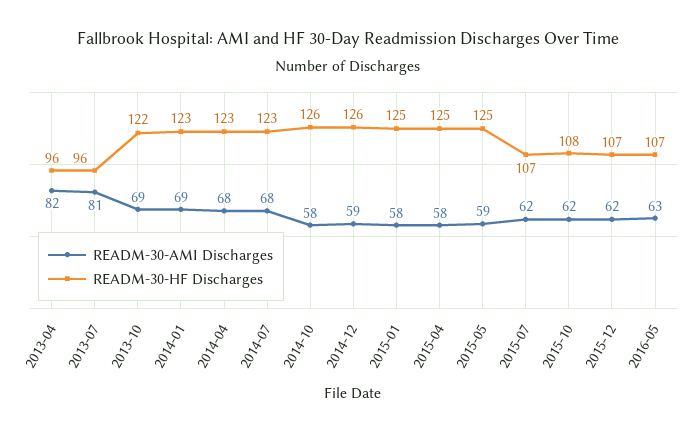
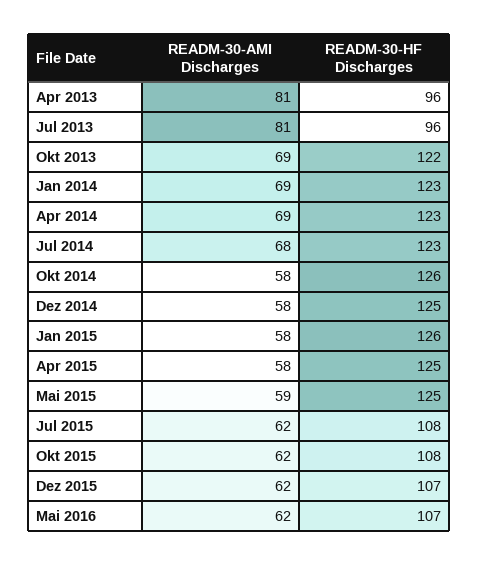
READM-30-AMI Discharges, 2013-04: 82 -> 81
READM-30-AMI Discharges, 2014-04: 68 -> 69
READM-30-AMI Discharges, 2014-12: 59 -> 58
READM-30-HF Discharges, 2014-12: 126 -> 125
READM-30-HF Discharges, 2015-01: 125 -> 126
READM-30-HF Discharges, 2015-07: 107 -> 108
READM-30-AMI Discharges, 2016-05: 63 -> 62

